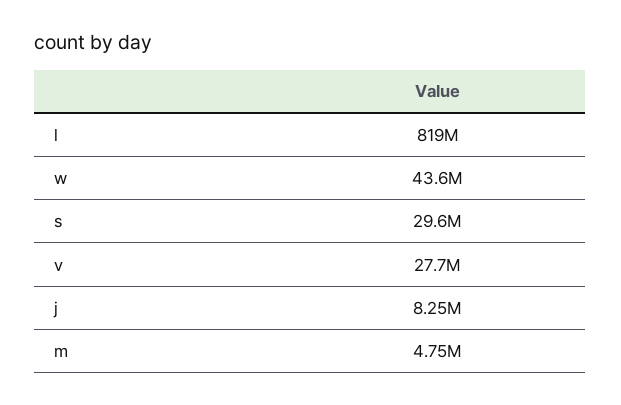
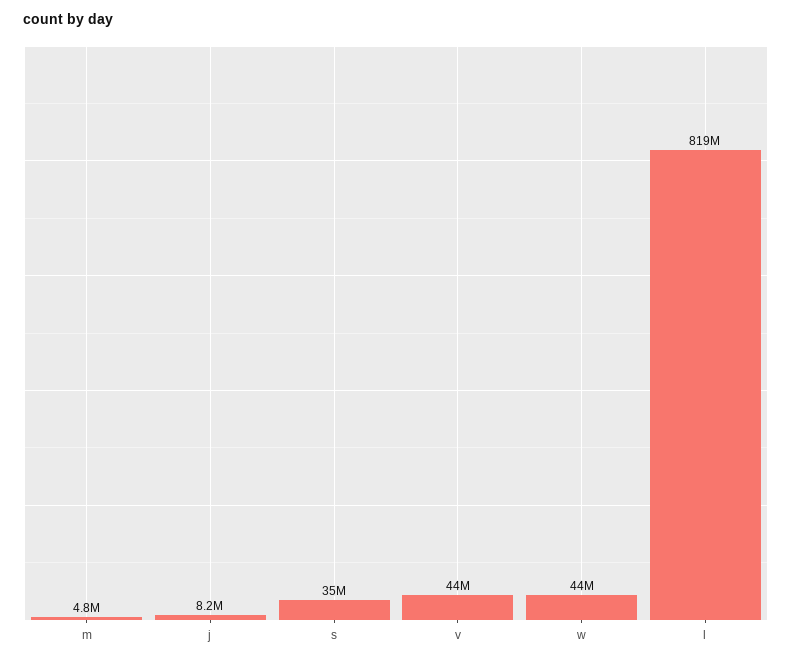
s: 29600000 -> 35000000
v: 27700000 -> 44000000

